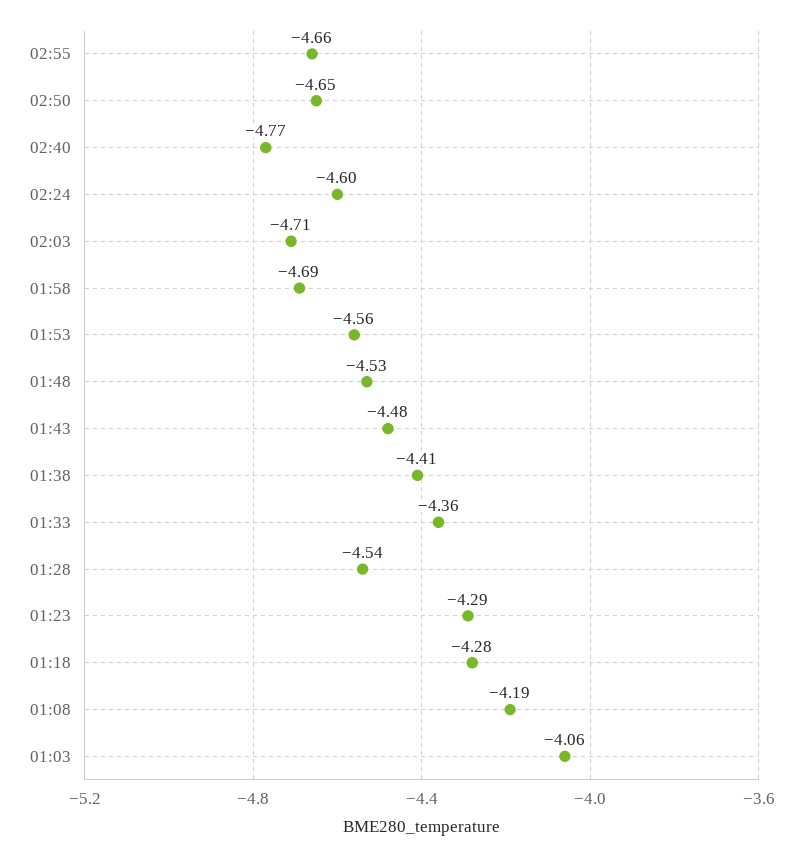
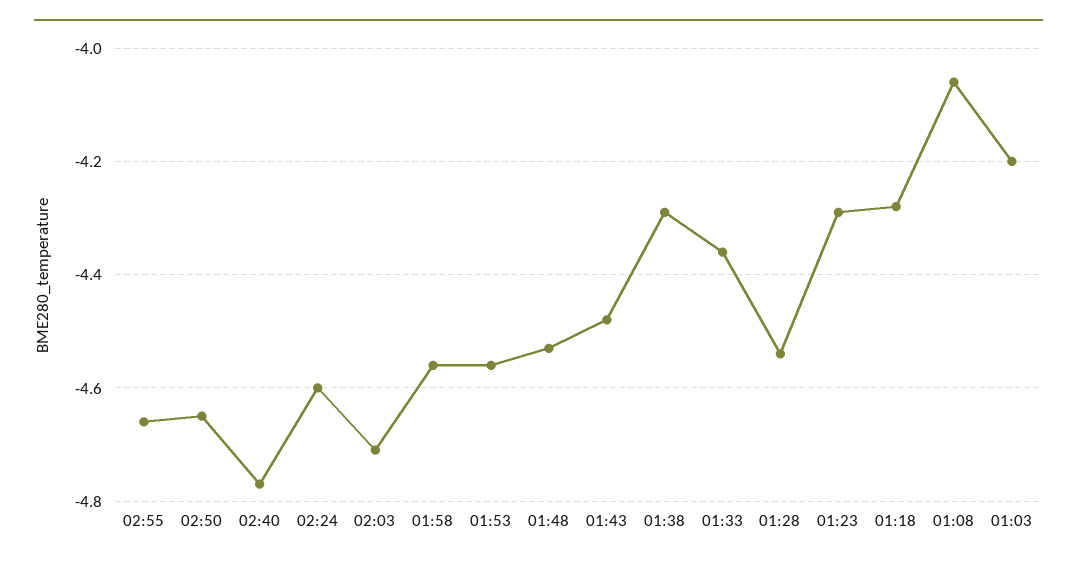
01:58: -4.69 -> -4.55
01:38: -4.41 -> -4.3
01:08: -4.19 -> -4.05
01:03: -4.06 -> -4.2

